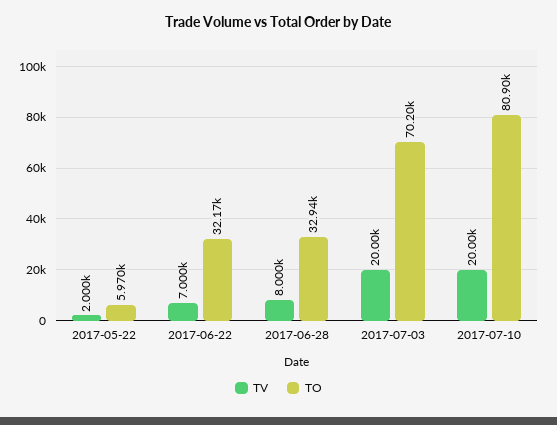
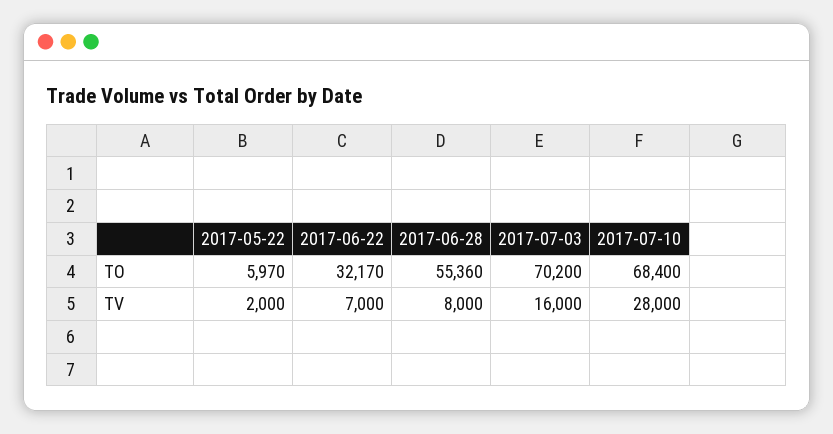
TO, 2017-06-28: 32940 -> 55360
TV, 2017-07-03: 20000 -> 16000
TV, 2017-07-10: 20000 -> 28000
TO, 2017-07-10: 80900 -> 68400

